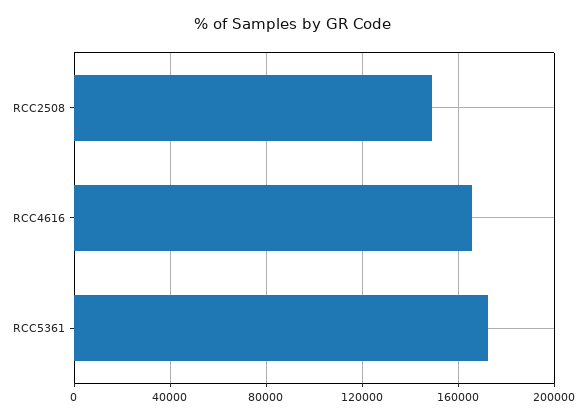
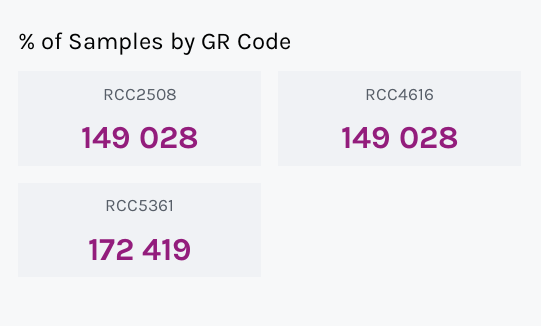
RCC4616: 165000 -> 149028

